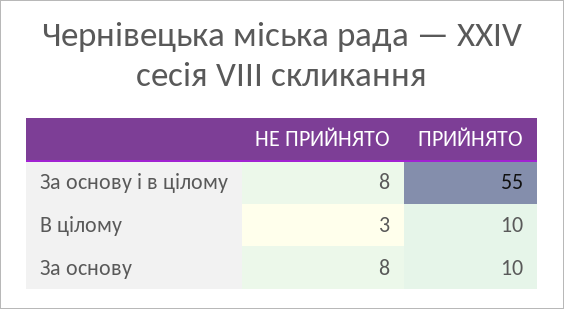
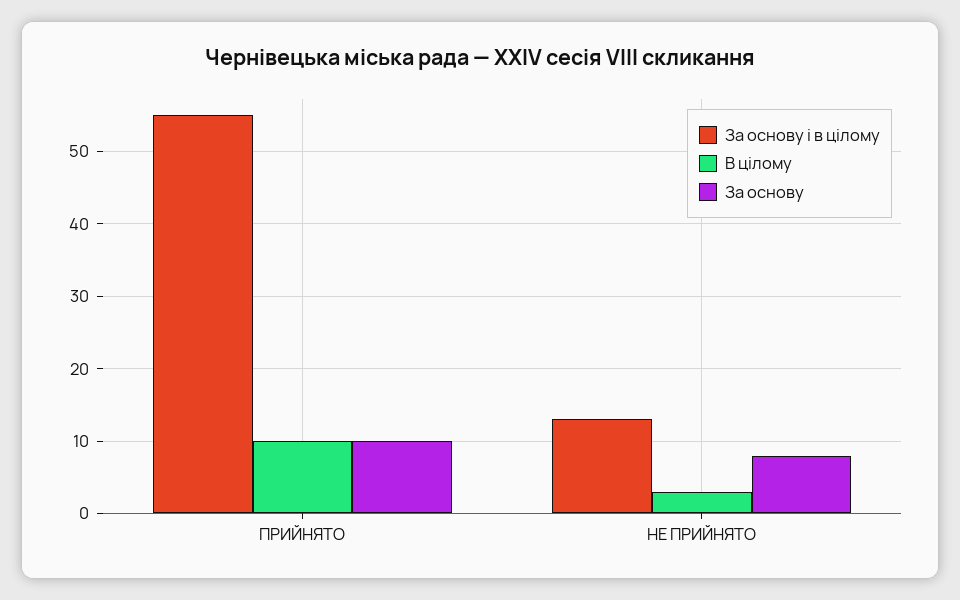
За основу і в цілому, НЕ ПРИЙНЯТО: 8 -> 13

